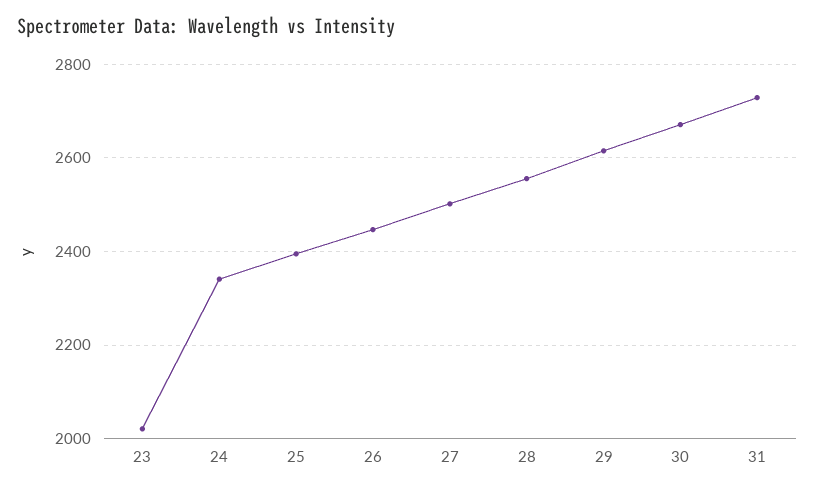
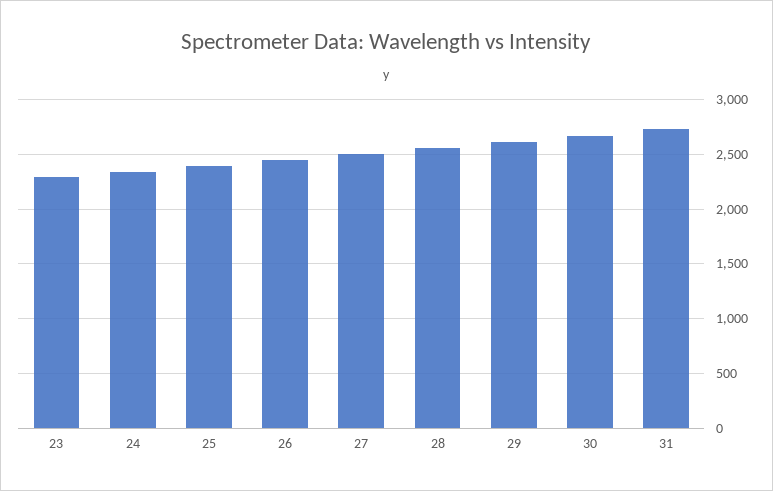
23: 2020 -> 2300

